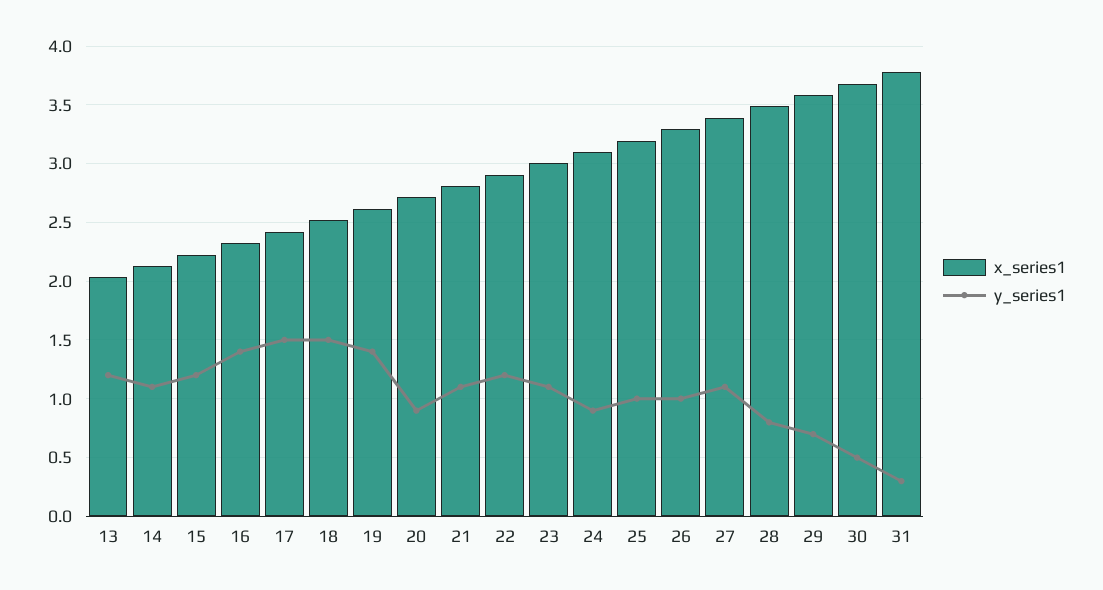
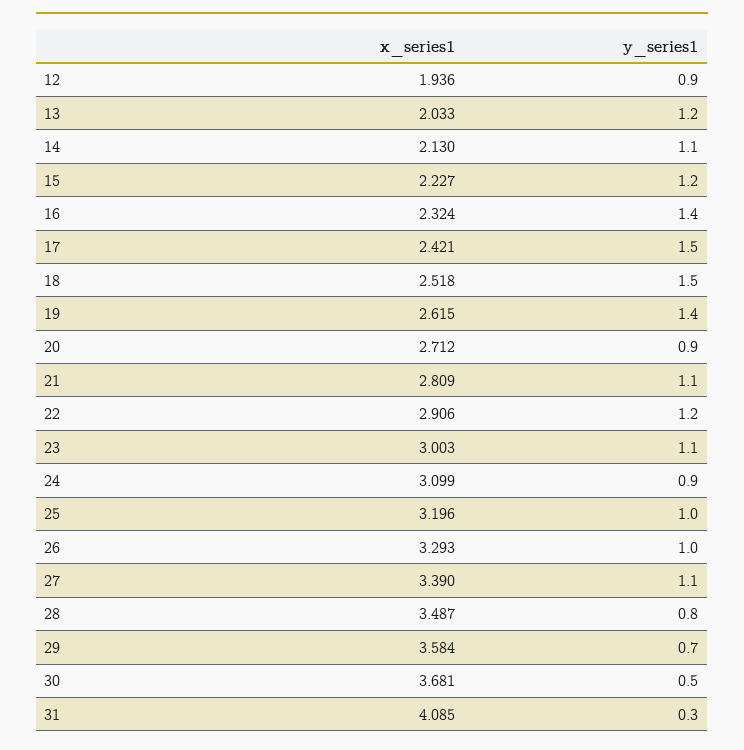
x_series1, 31: 3.8 -> 4.085
x_series1, 12: none -> 1.936
y_series1, 12: none -> 0.9

